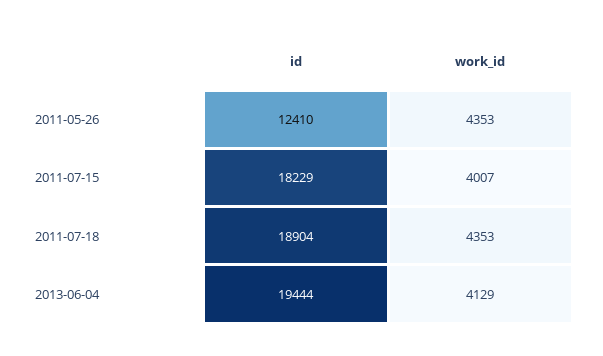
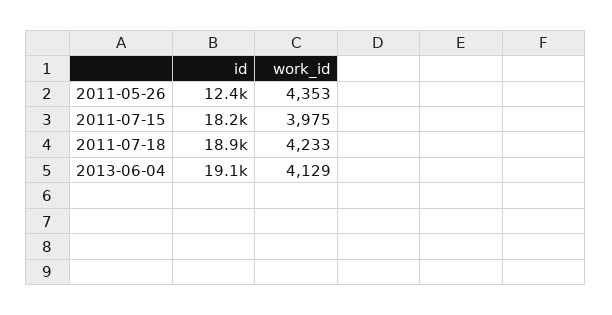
work_id, 2011-07-15: 4007 -> 3975
work_id, 2011-07-18: 4353 -> 4233
id, 2013-06-04: 19444 -> 19100

